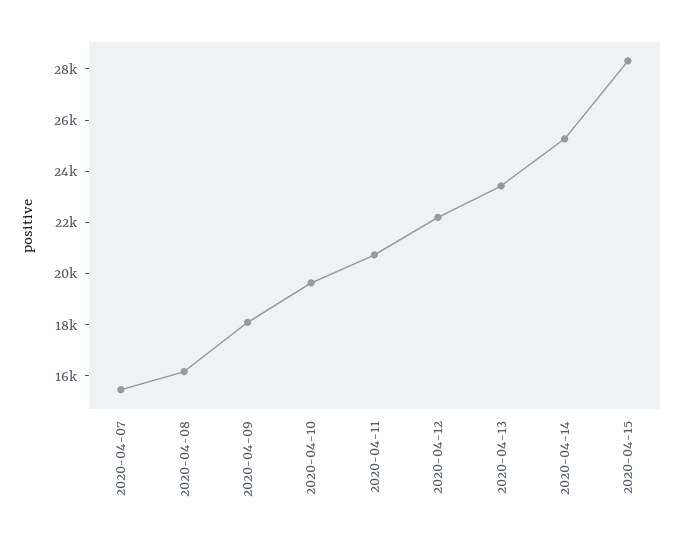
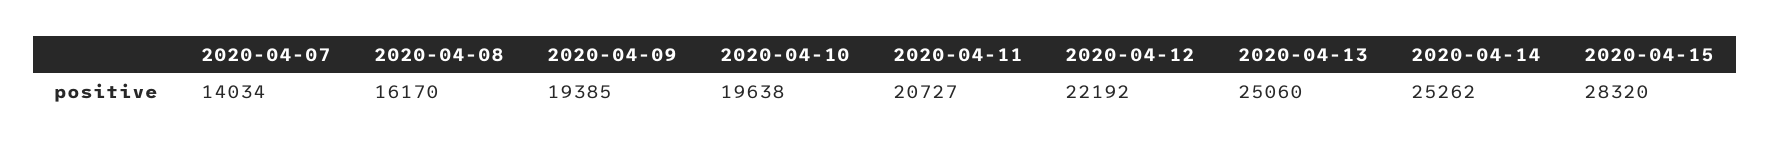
2020-04-07: 15500 -> 14034
2020-04-09: 18000 -> 19385
2020-04-13: 23500 -> 25060

